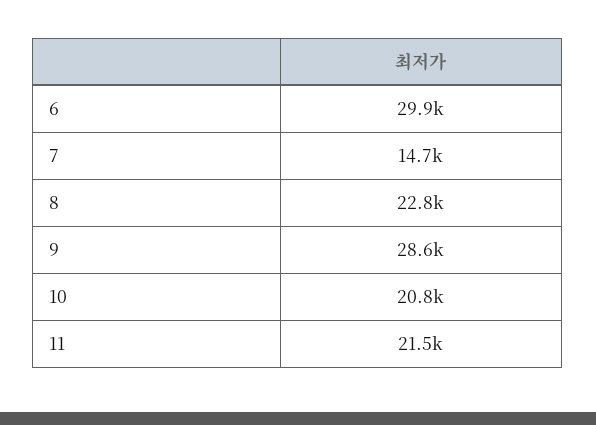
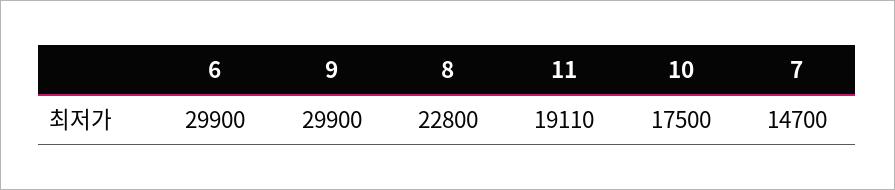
9: 28600 -> 29900
10: 20800 -> 17500
11: 21500 -> 19110

